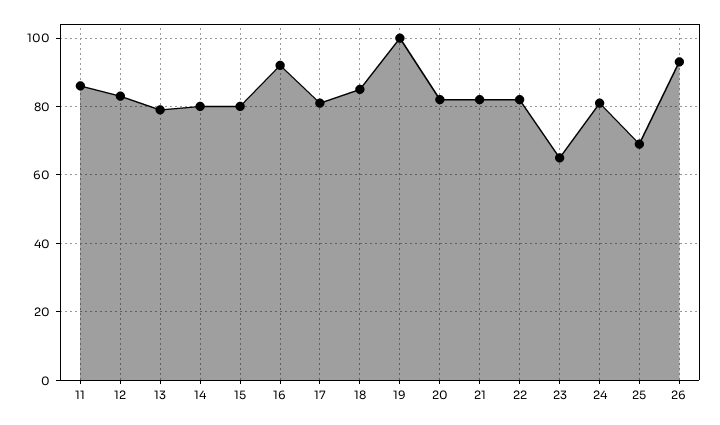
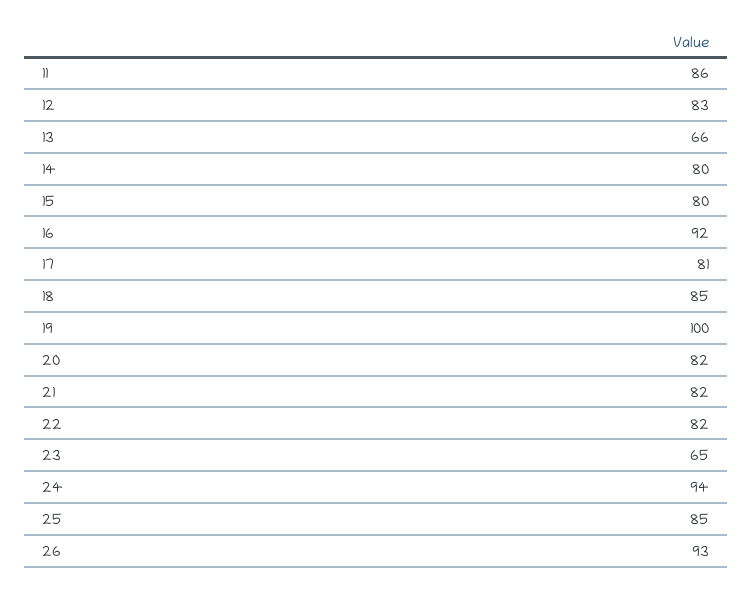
13: 80 -> 66
24: 80 -> 94
25: 70 -> 85

